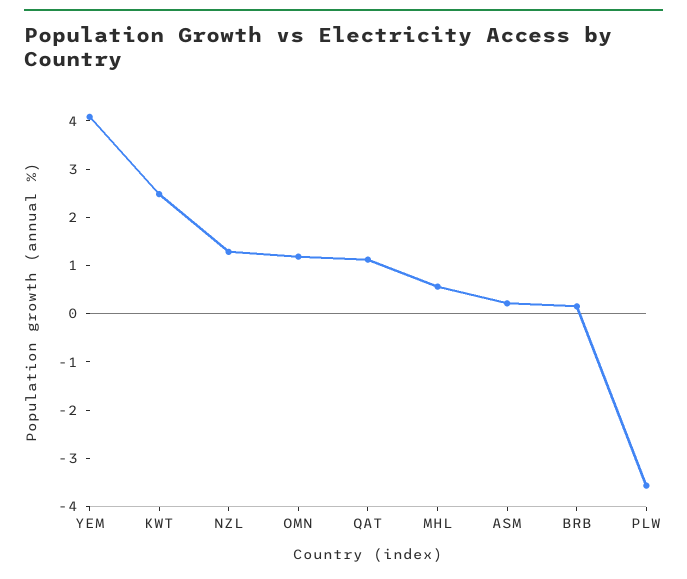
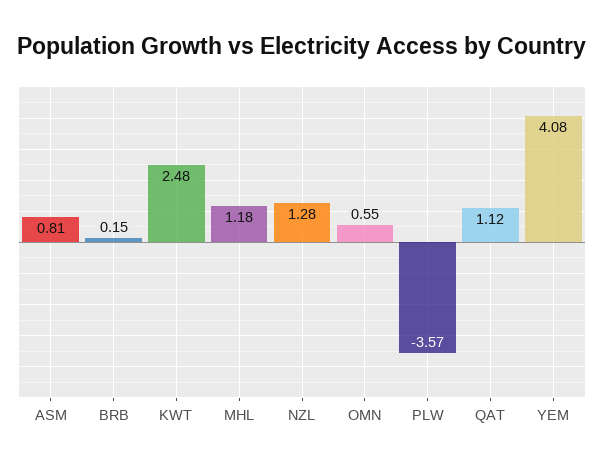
OMN: 1.2 -> 0.55
MHL: 0.6 -> 1.18
ASM: 0.2 -> 0.81

